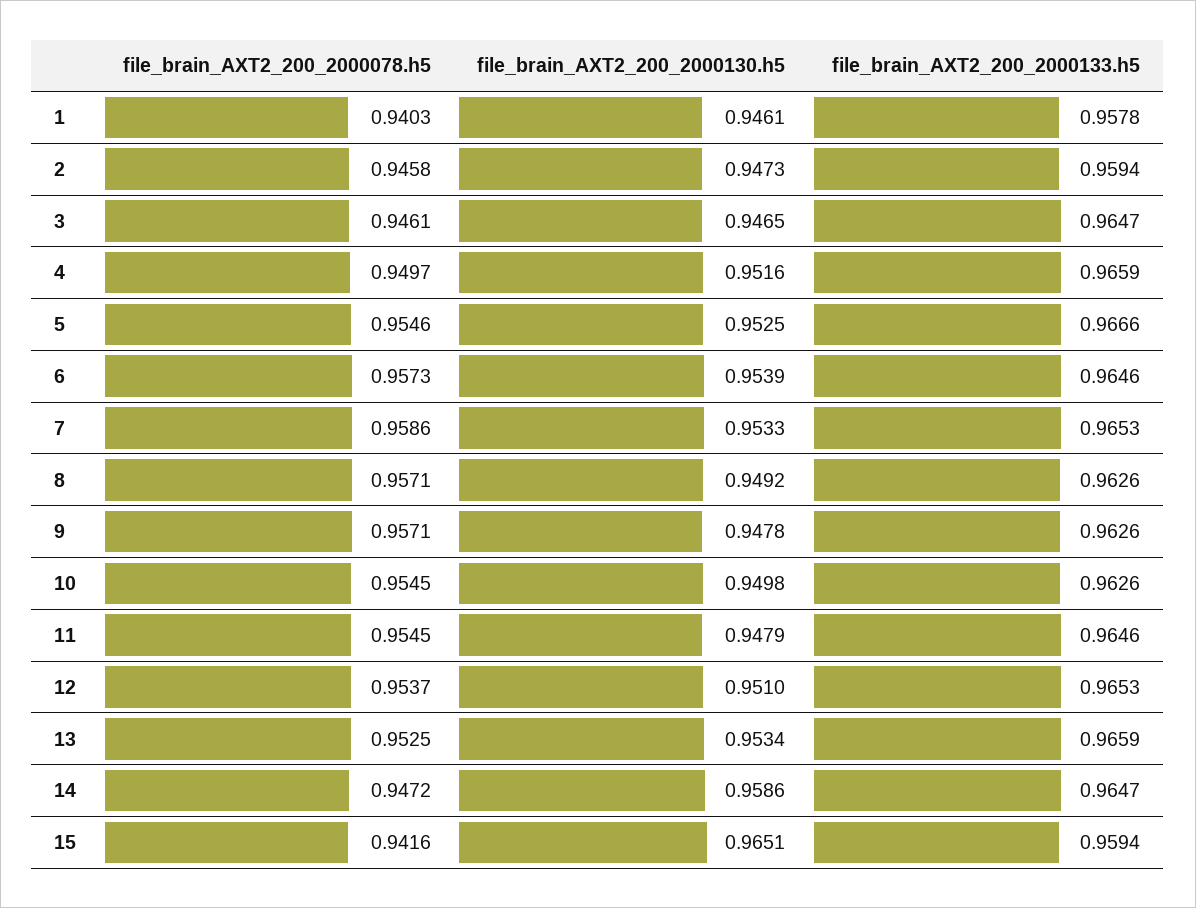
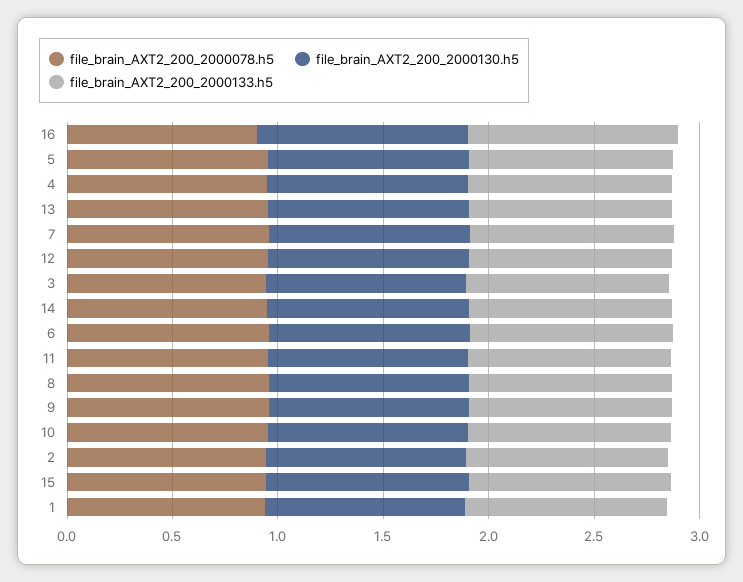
file_brain_AXT2_200_2000078.h5, 16: none -> 0.9
file_brain_AXT2_200_2000130.h5, 16: none -> 1
file_brain_AXT2_200_2000133.h5, 16: none -> 1

